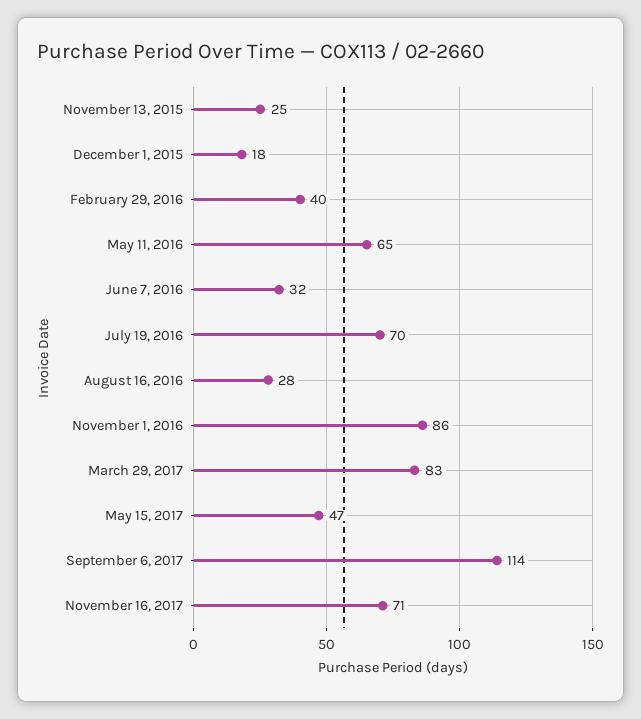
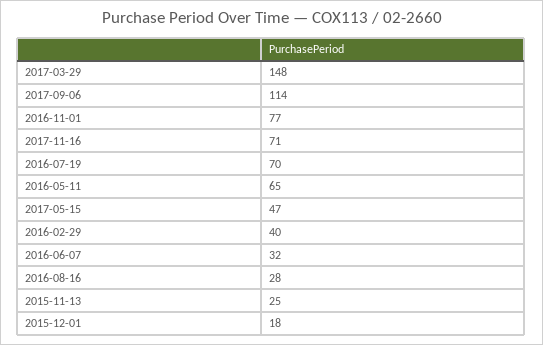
November 1, 2016: 86 -> 77
March 29, 2017: 83 -> 148

